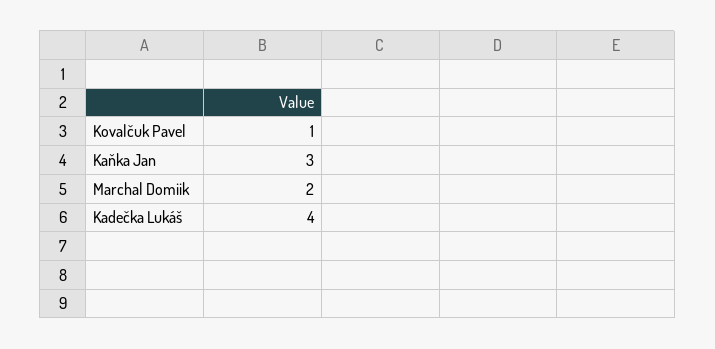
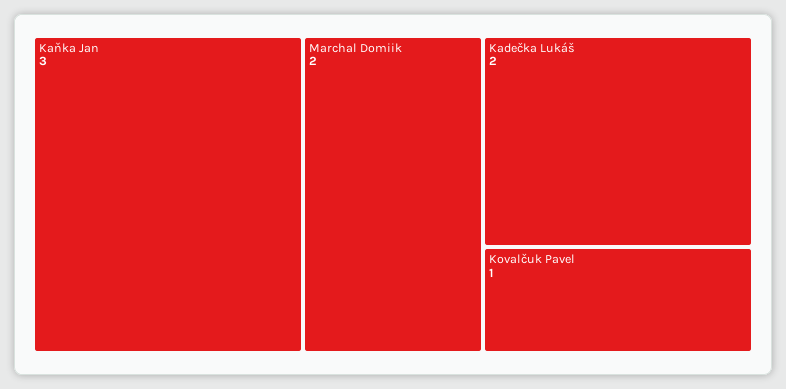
Kadečka Lukáš: 4 -> 2

